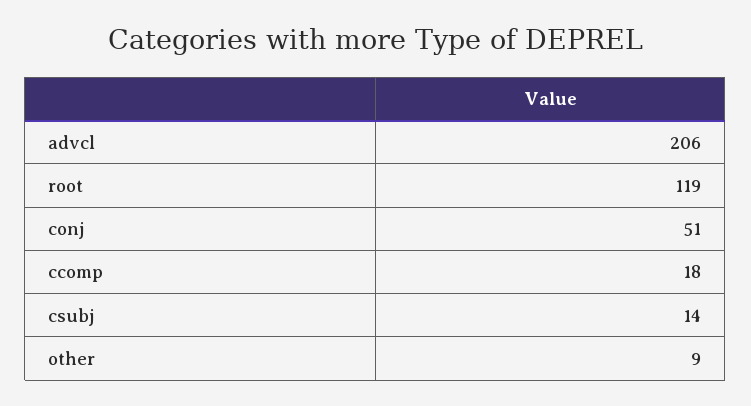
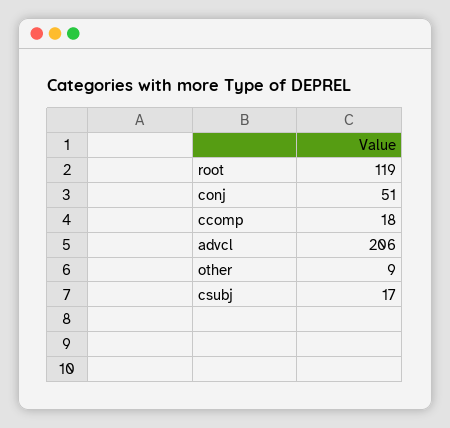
csubj: 14 -> 17

